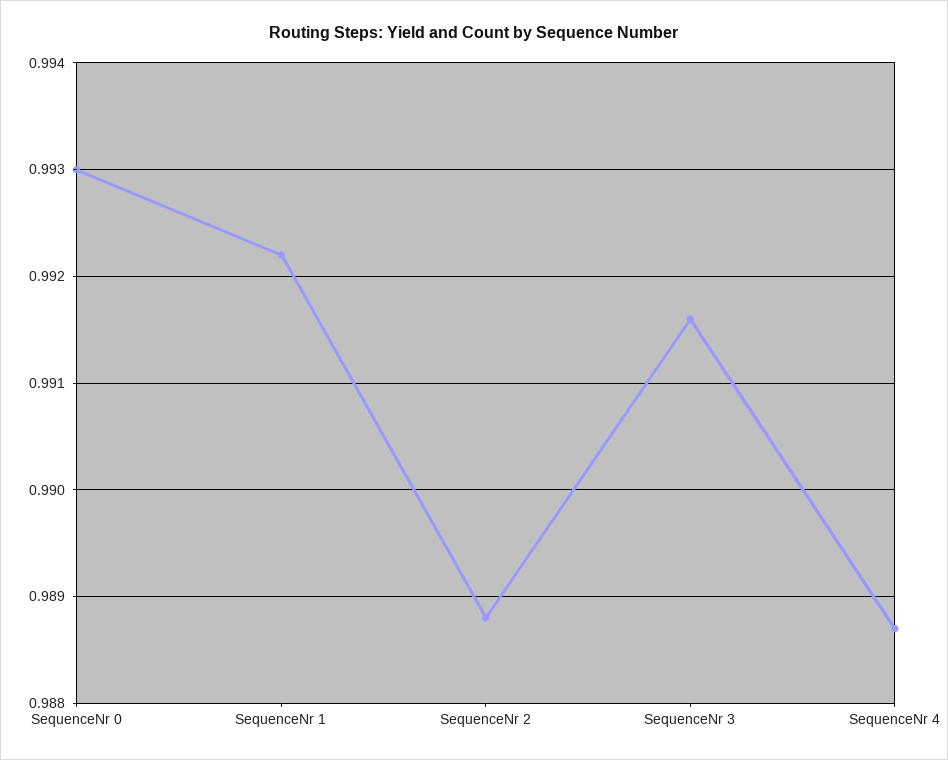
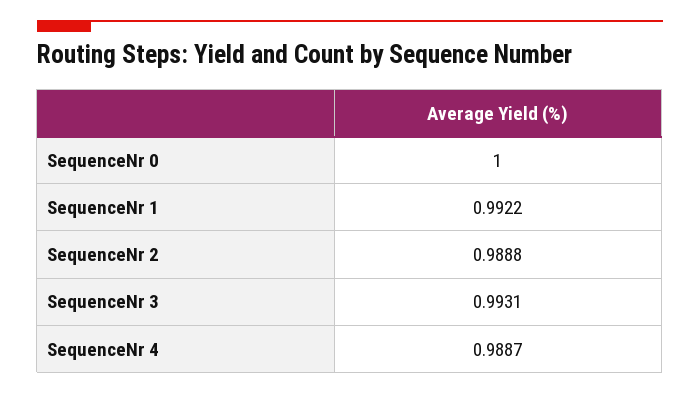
SequenceNr 0: 0.993 -> 1
SequenceNr 3: 0.9916 -> 0.9931

